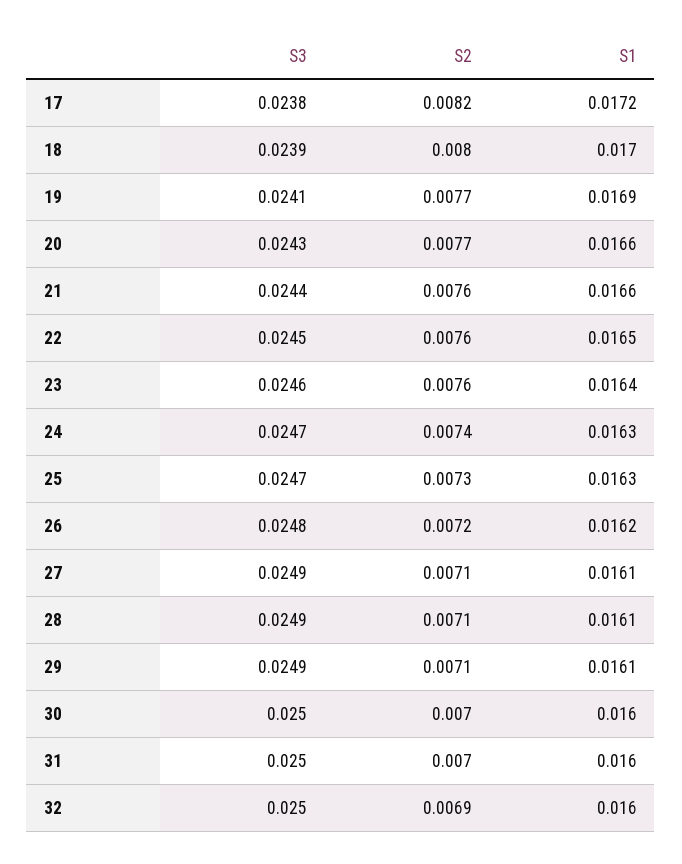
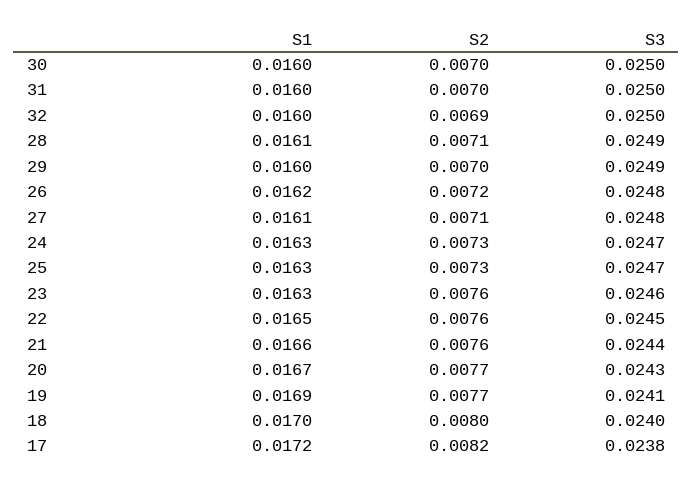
S3, 18: 0.0239 -> 0.024
S1, 20: 0.0166 -> 0.0167
S1, 23: 0.0164 -> 0.0163
S2, 24: 0.0074 -> 0.0073
S3, 27: 0.0249 -> 0.0248
S2, 29: 0.0071 -> 0.007
S1, 29: 0.0161 -> 0.016

